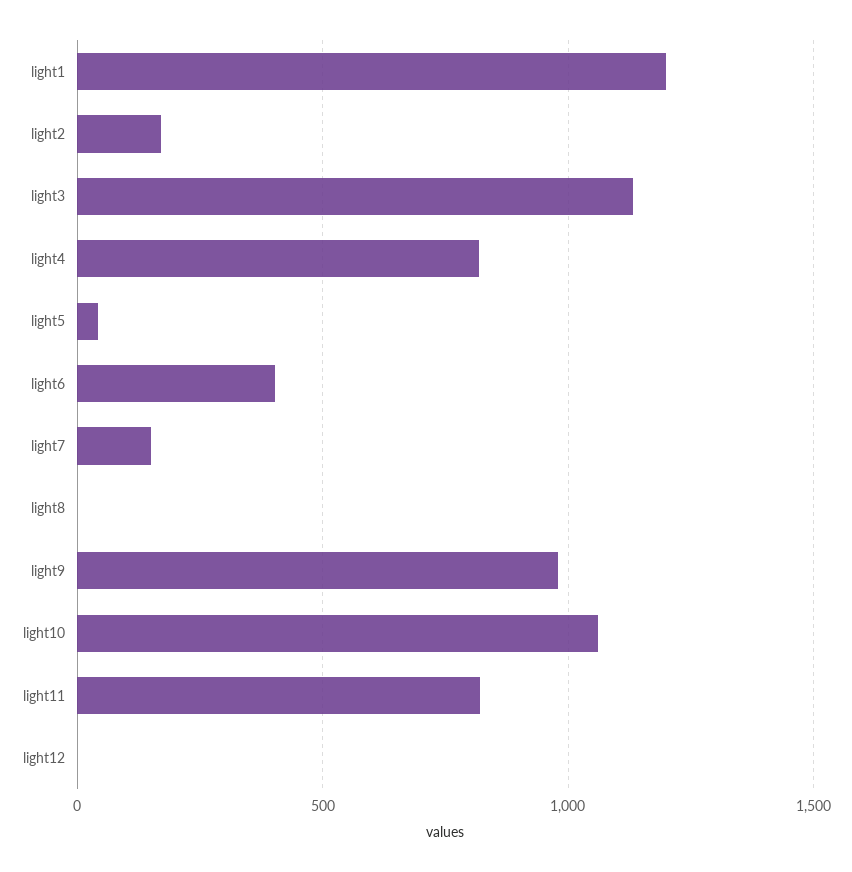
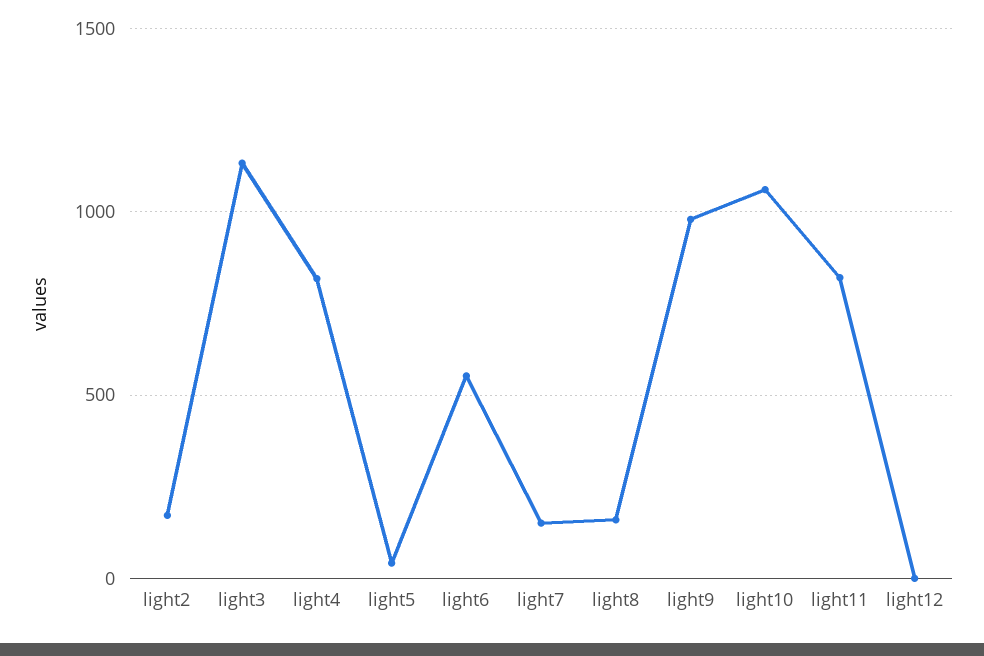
light1: 1200 -> none
light6: 400 -> 550
light8: 0 -> 150

